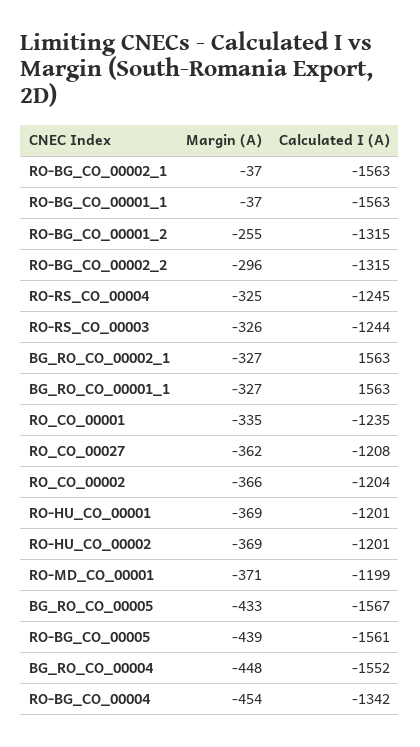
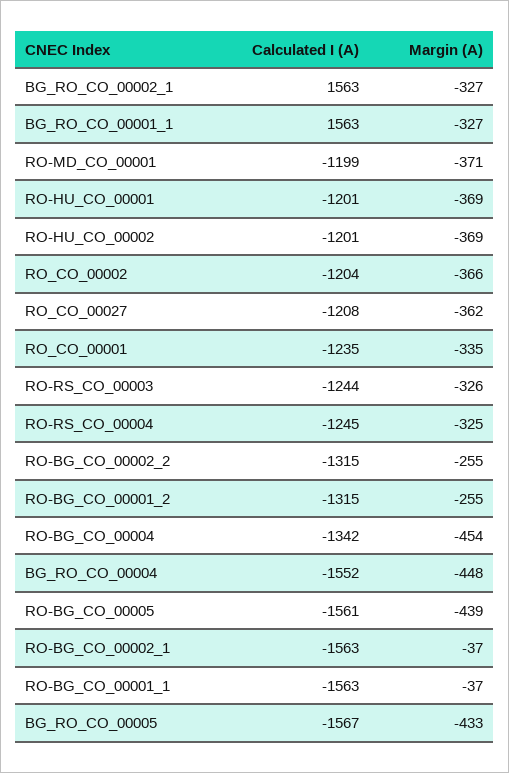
Margin (A), RO-BG_CO_00002_2: -296 -> -255

